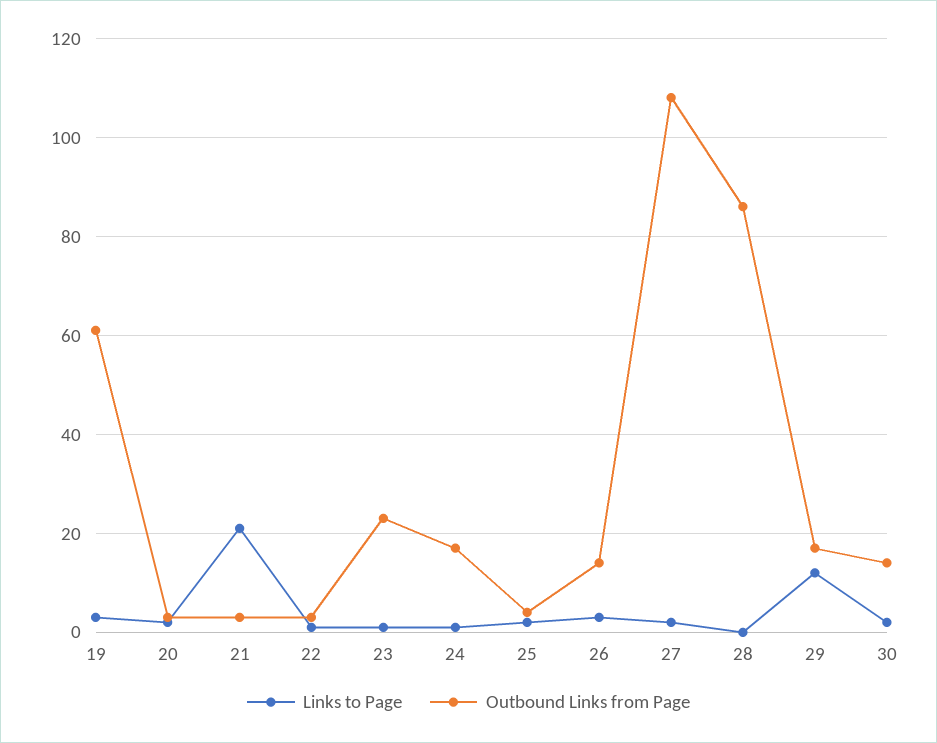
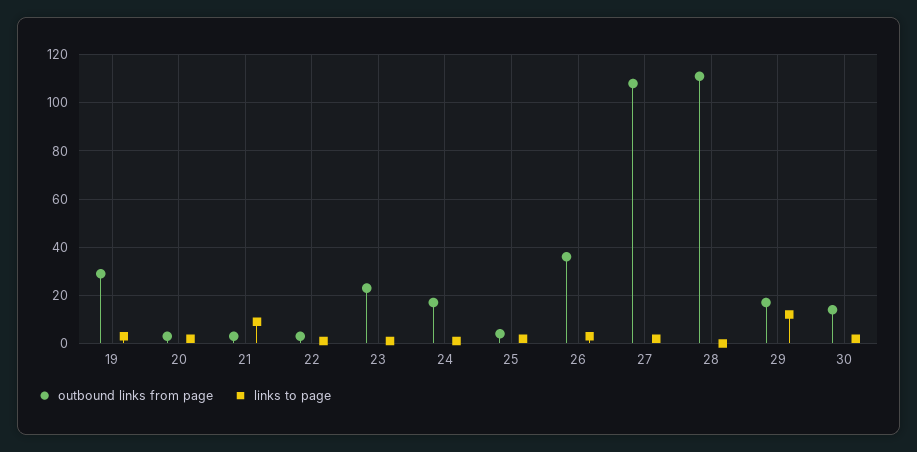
Outbound Links from Page, 19: 60 -> 30
Links to Page, 21: 20 -> 10
Outbound Links from Page, 26: 15 -> 35
Outbound Links from Page, 28: 85 -> 110

